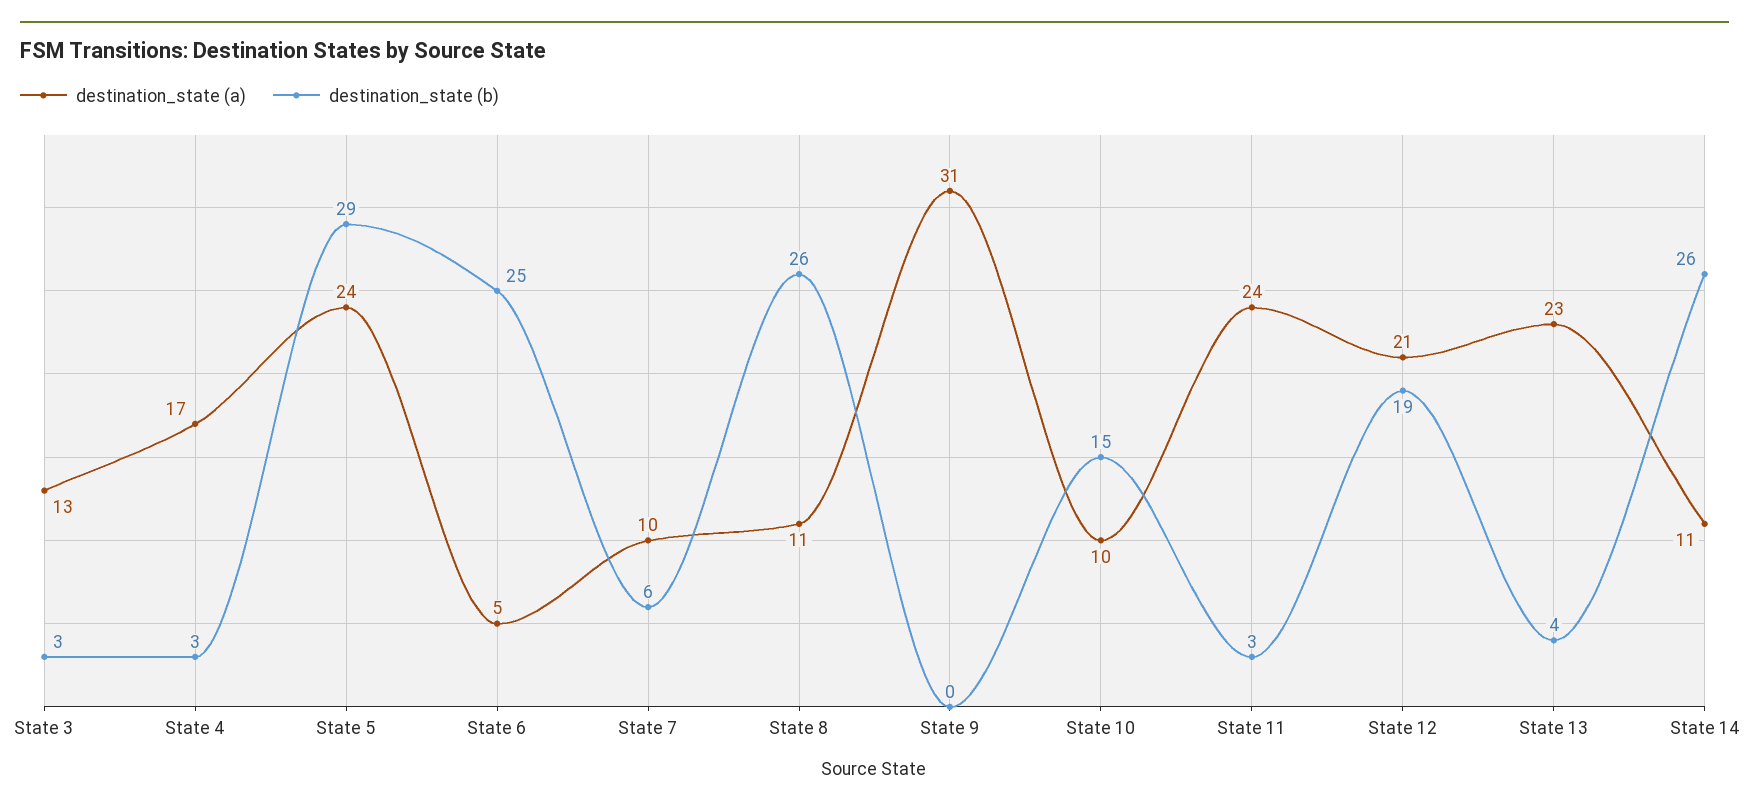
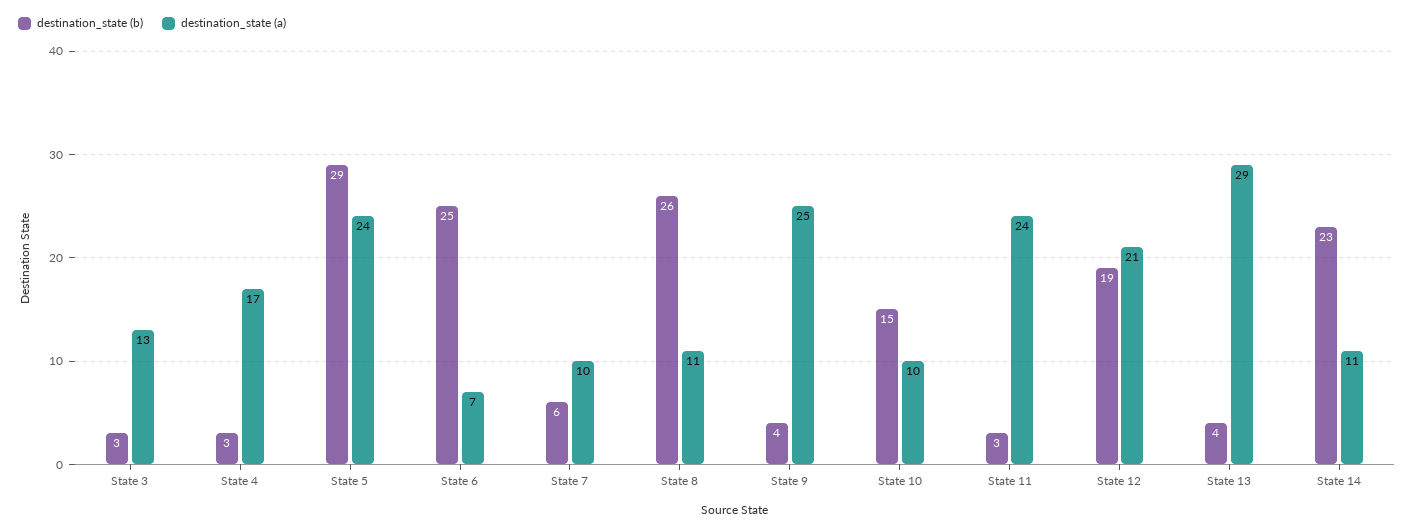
destination_state (a), State 6: 5 -> 7
destination_state (a), State 9: 31 -> 25
destination_state (b), State 9: 0 -> 4
destination_state (a), State 13: 23 -> 29
destination_state (b), State 14: 26 -> 23

